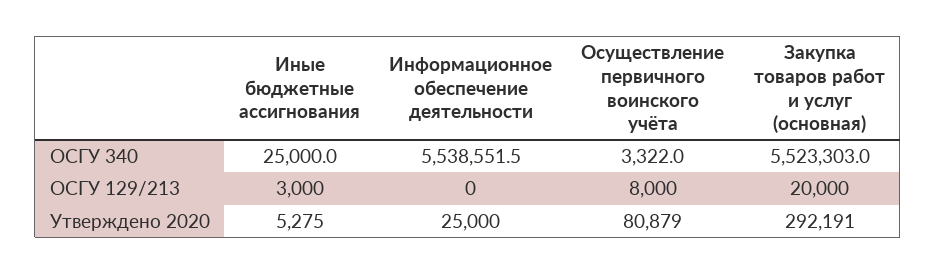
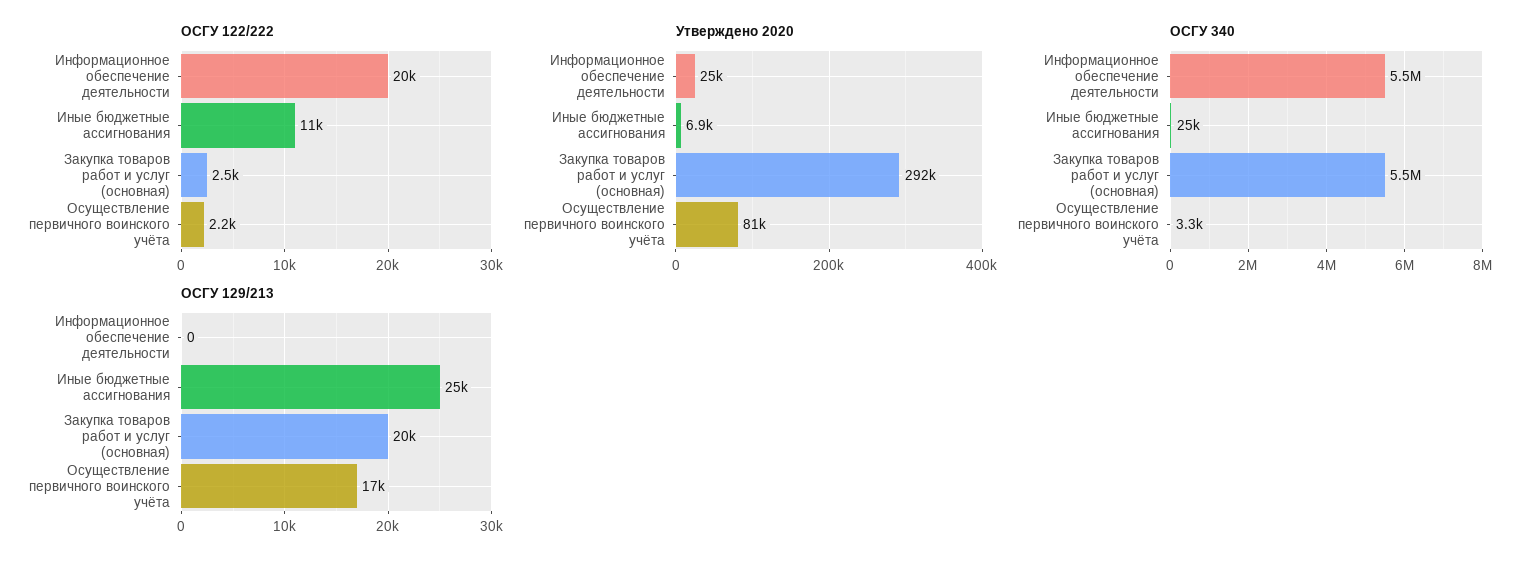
ОСГУ 129/213, Иные бюджетные ассигнования: 3000 -> 25000
ОСГУ 129/213, Осуществление первичного воинского учёта: 8000 -> 17000
Утверждено 2020, Иные бюджетные ассигнования: 5275 -> 6900
ОСГУ 122/222, Информационное обеспечение деятельности: none -> 20000
ОСГУ 122/222, Иные бюджетные ассигнования: none -> 11000
ОСГУ 122/222, Закупка товаров работ и услуг (основная): none -> 2500
ОСГУ 122/222, Осуществление первичного воинского учёта: none -> 2200

